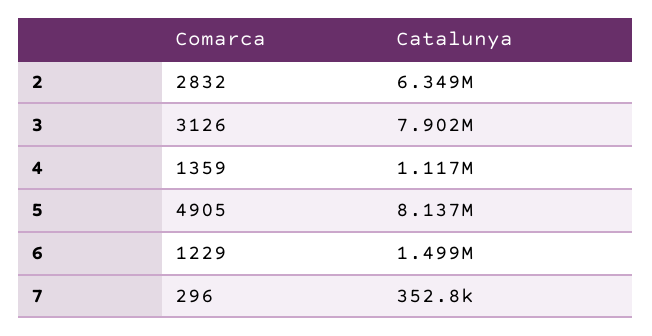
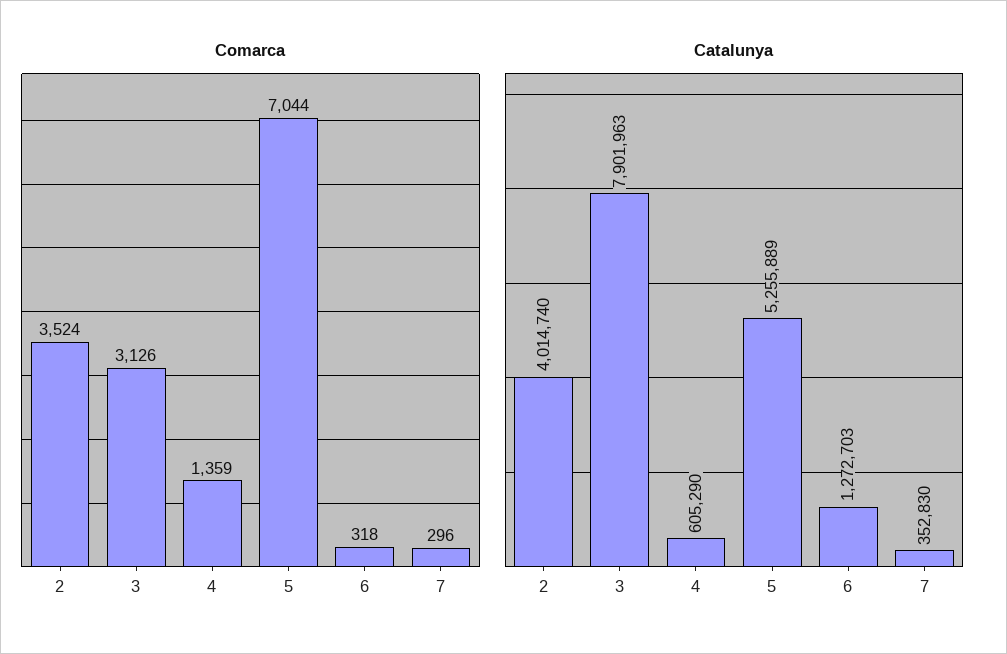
Comarca, 2: 2832 -> 3524
Catalunya, 2: 6349000 -> 4014740
Catalunya, 4: 1117000 -> 605290
Comarca, 5: 4905 -> 7044
Catalunya, 5: 8137000 -> 5255889
Comarca, 6: 1229 -> 318
Catalunya, 6: 1499000 -> 1272703

